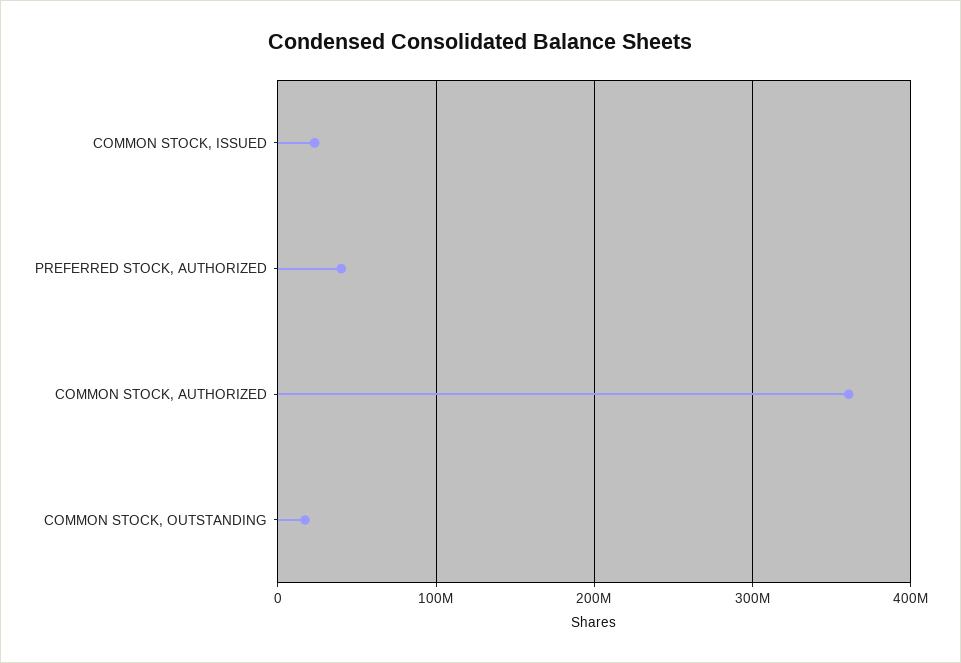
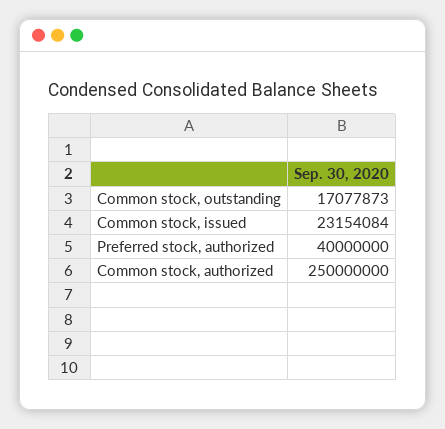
COMMON STOCK, AUTHORIZED: 360000000 -> 250000000

